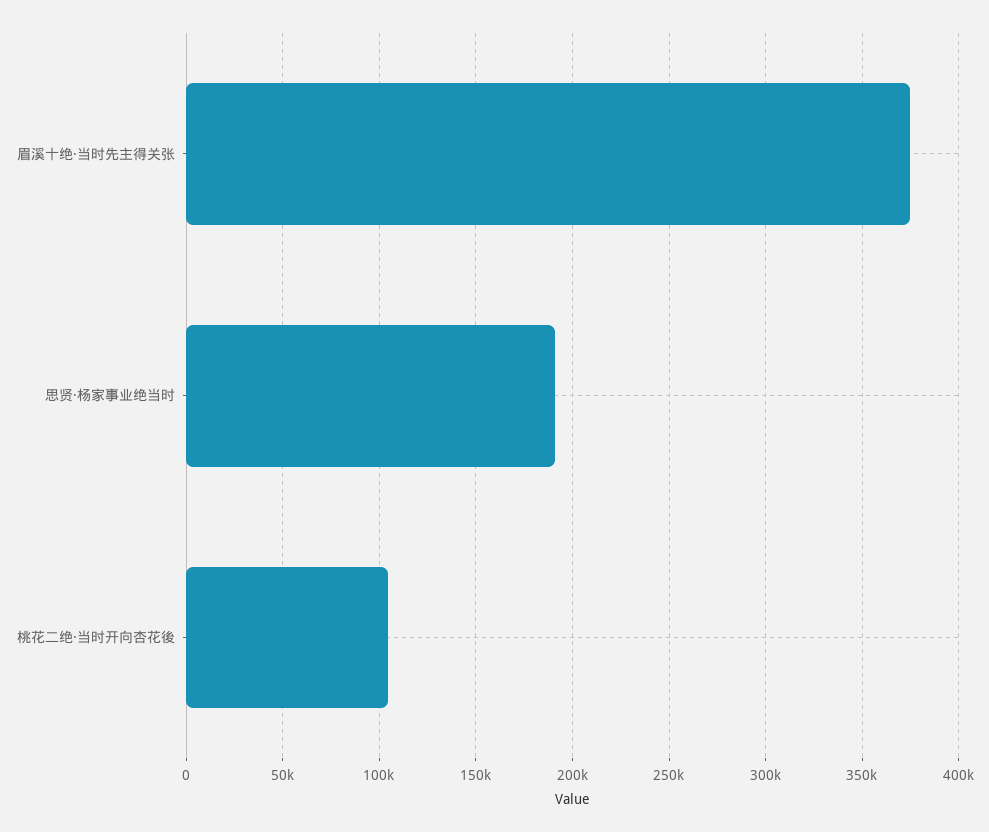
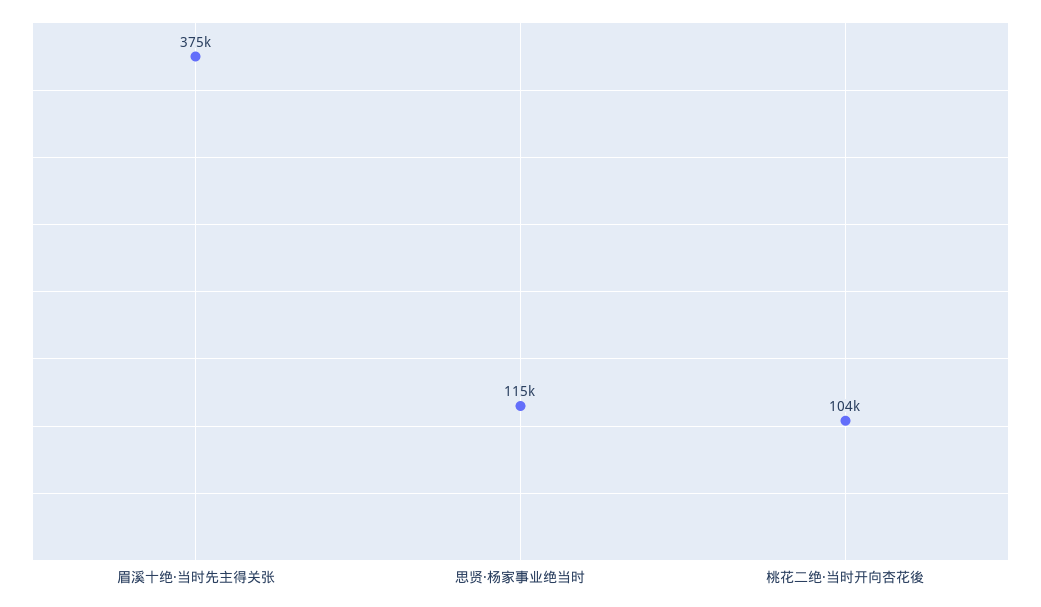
思贤·杨家事业绝当时: 190000 -> 115000

